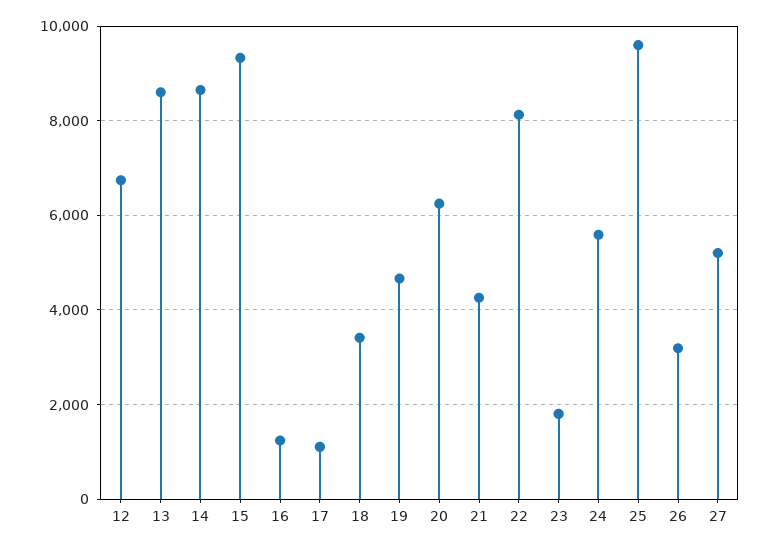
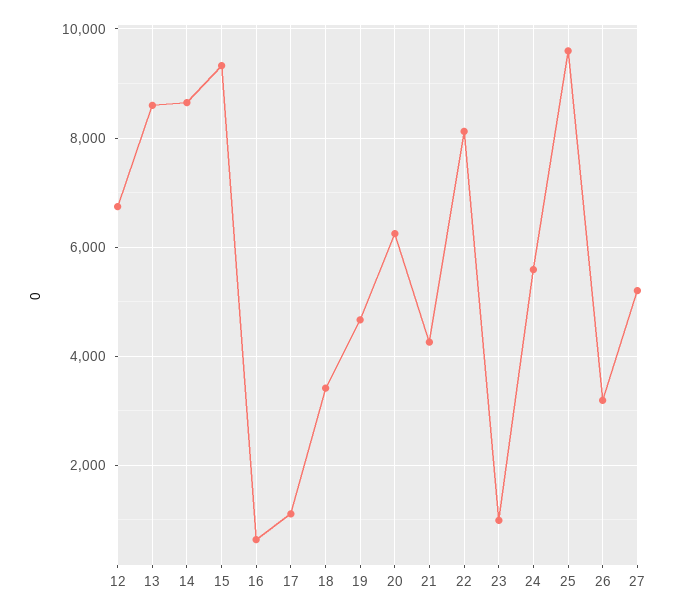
16: 1200 -> 600
23: 1800 -> 1000

